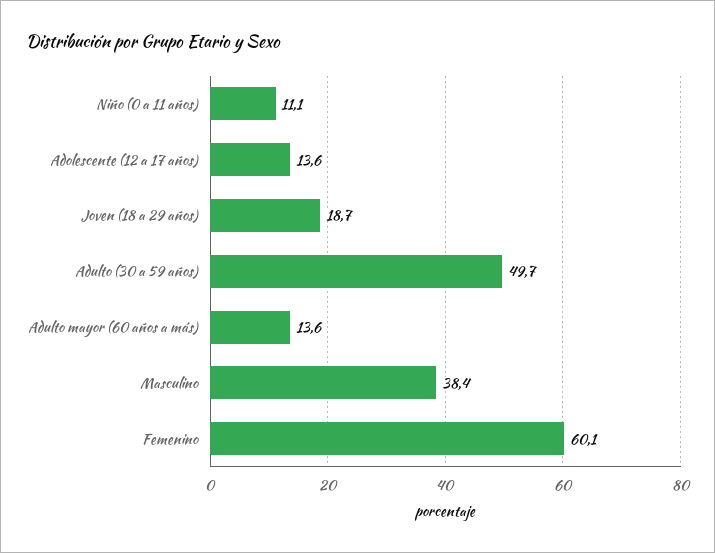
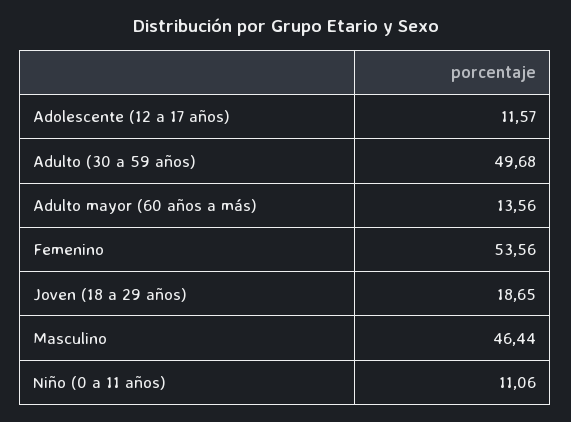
Adolescente (12 a 17 años): 13.6 -> 11.57
Masculino: 38.4 -> 46.44
Femenino: 60.1 -> 53.56

